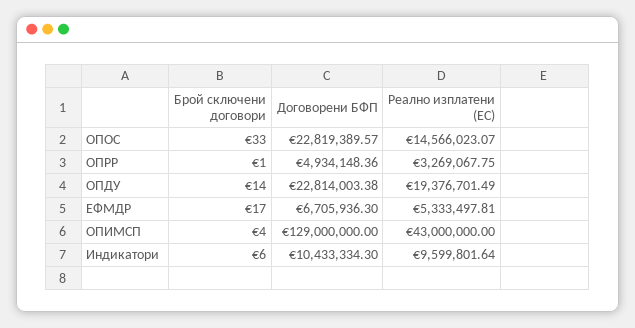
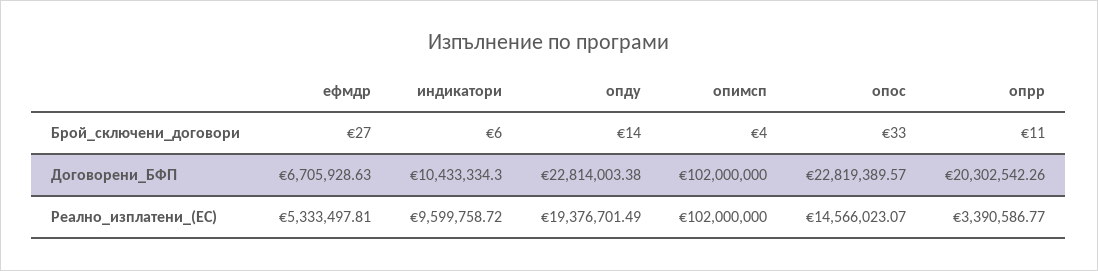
Брой сключени договори, ОПРР: 1 -> 11
Договорени БФП, ОПРР: 4934148.36 -> 20302542.26
Реално изплатени (ЕС), ОПРР: 3269067.75 -> 3390586.77
Брой сключени договори, ЕФМДР: 17 -> 27
Договорени БФП, ЕФМДР: 6705936.3 -> 6705928.63
Договорени БФП, ОПИМСП: 129000000 -> 102000000
Реално изплатени (ЕС), ОПИМСП: 43000000 -> 102000000
Реално изплатени (ЕС), Индикатори: 9599801.64 -> 9599758.72

